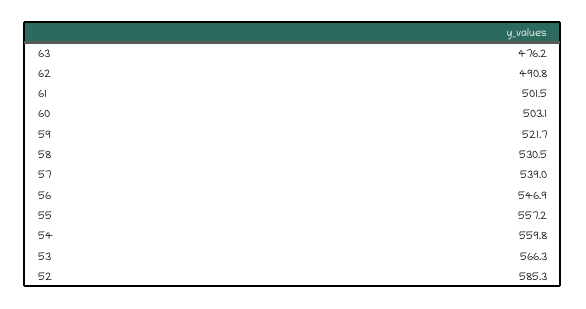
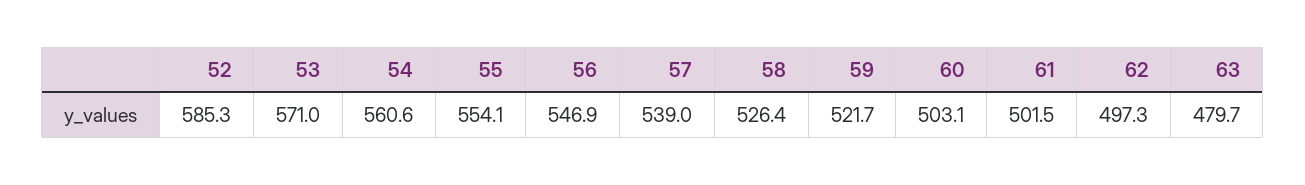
63: 476.2 -> 479.7
62: 490.8 -> 497.3
58: 530.5 -> 526.4
55: 557.2 -> 554.1
54: 559.8 -> 560.6
53: 566.3 -> 571

